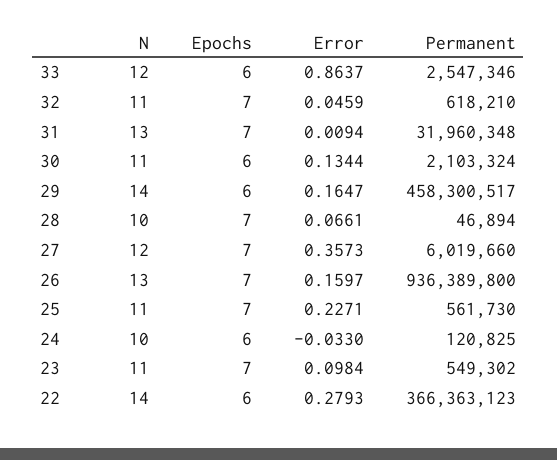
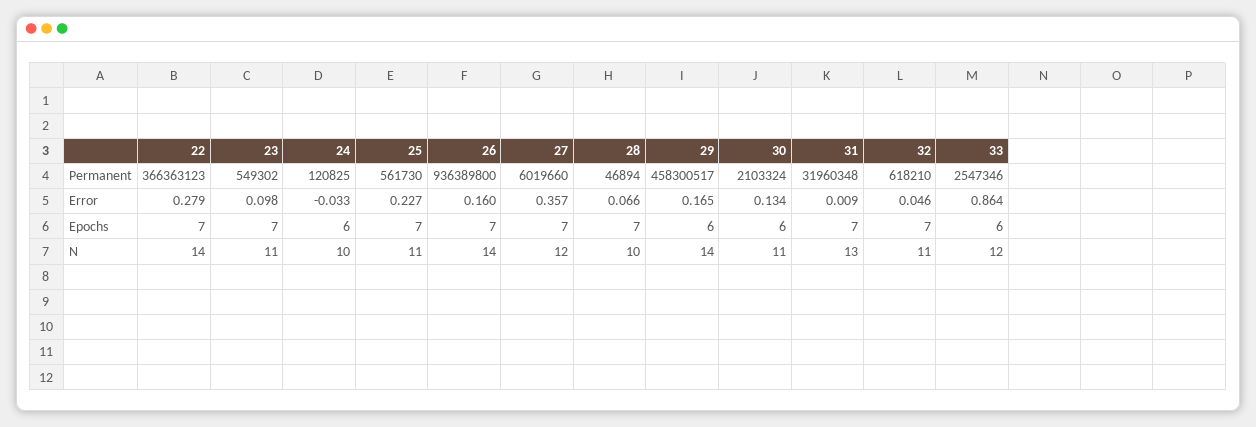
N, 26: 13 -> 14
Epochs, 22: 6 -> 7

